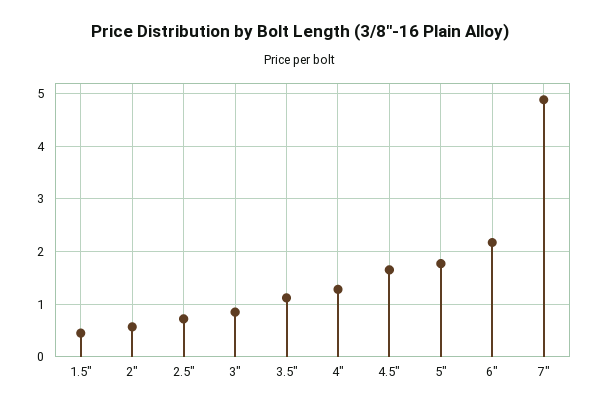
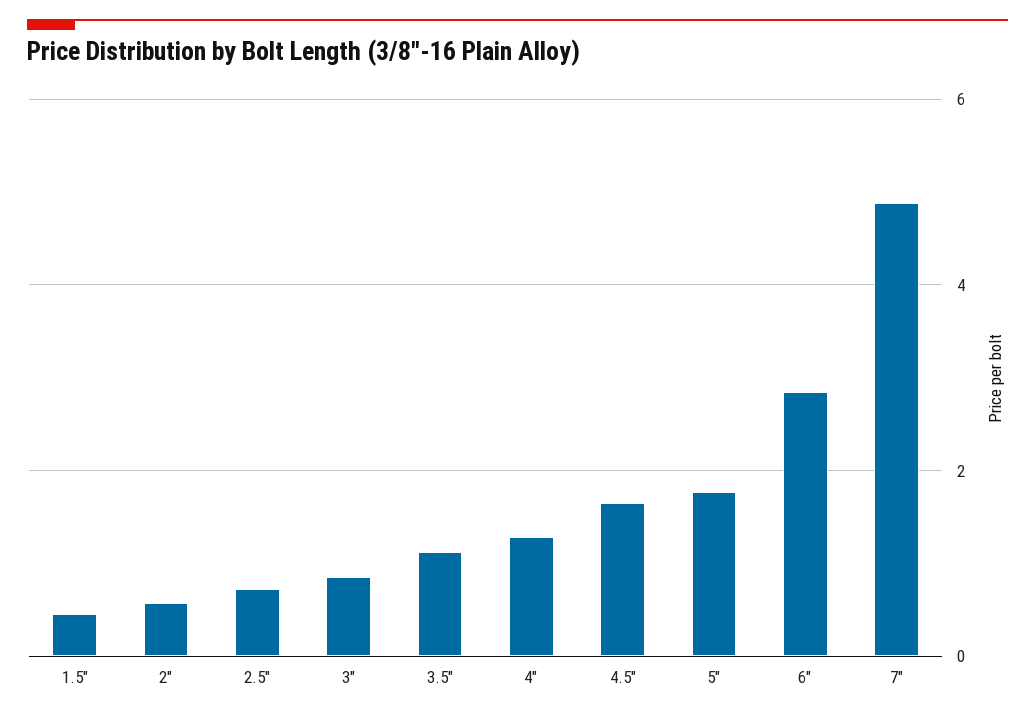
6": 2.2 -> 2.8

